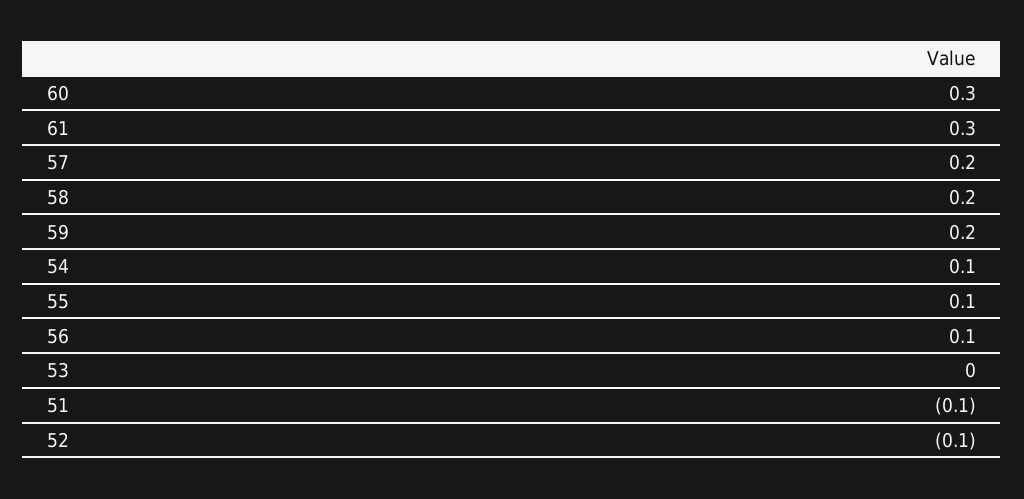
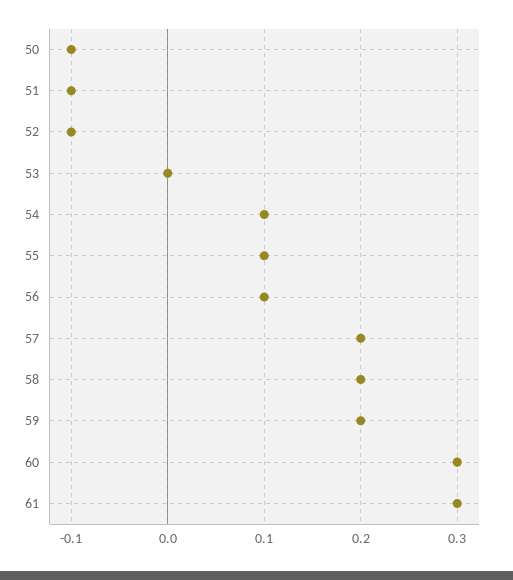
50: none -> -0.1

